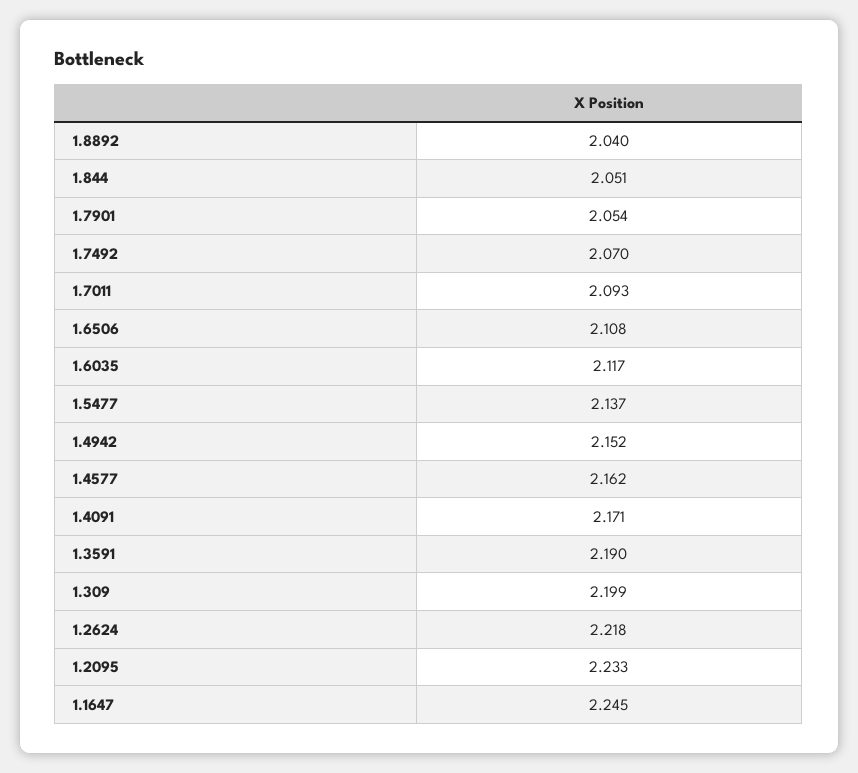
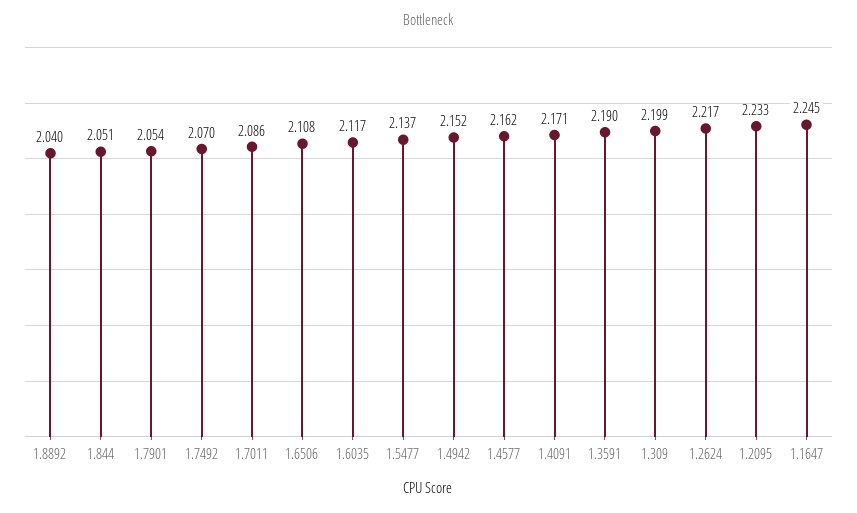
1.7011: 2.093 -> 2.086
1.2624: 2.218 -> 2.217

